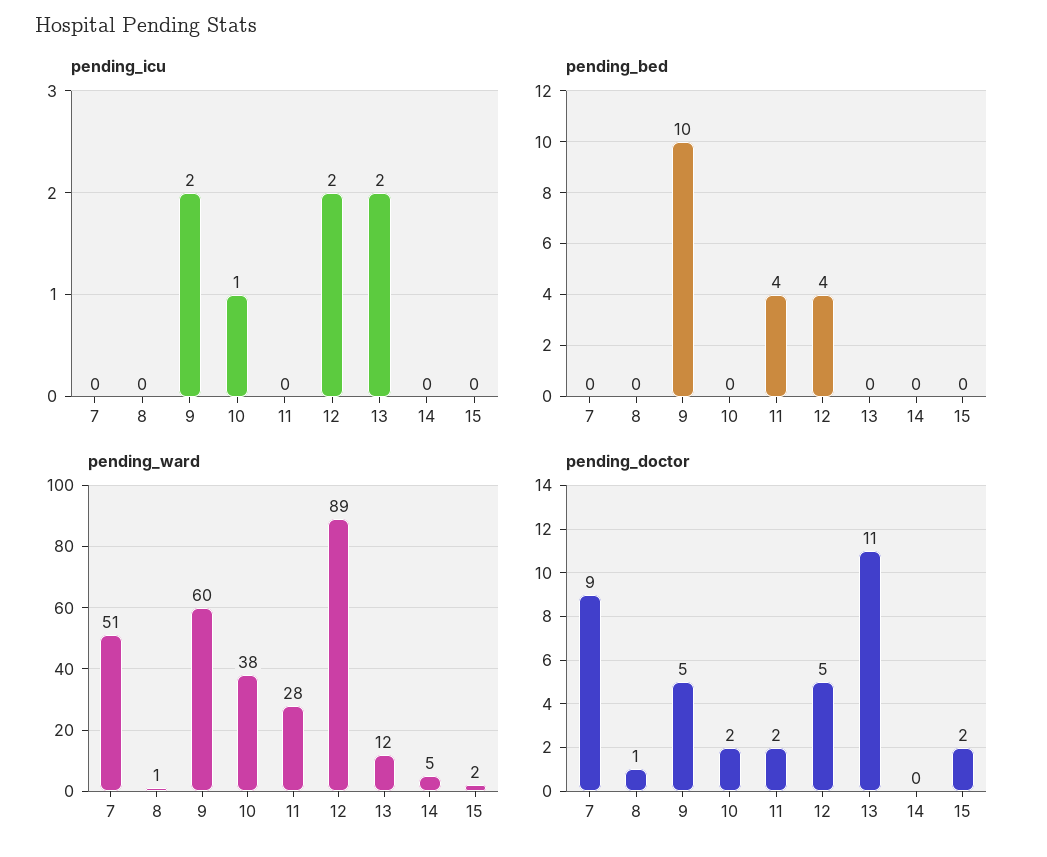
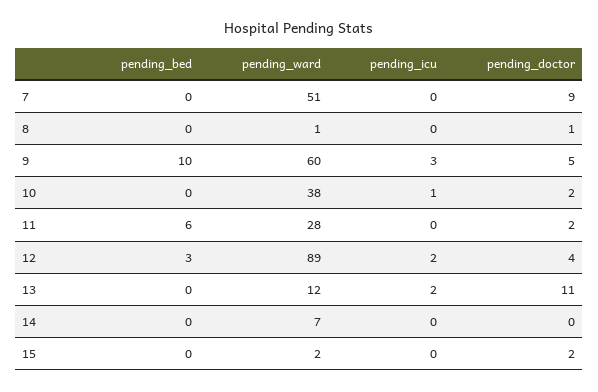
pending_icu, 9: 2 -> 3
pending_bed, 11: 4 -> 6
pending_bed, 12: 4 -> 3
pending_ward, 14: 5 -> 7
pending_doctor, 12: 5 -> 4

